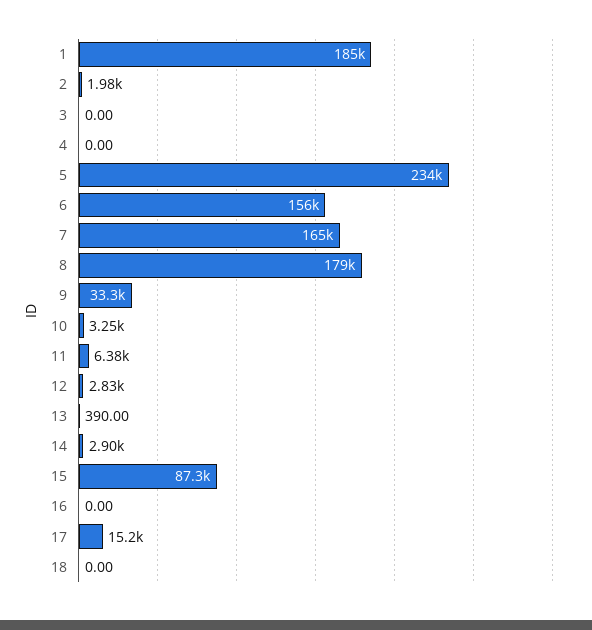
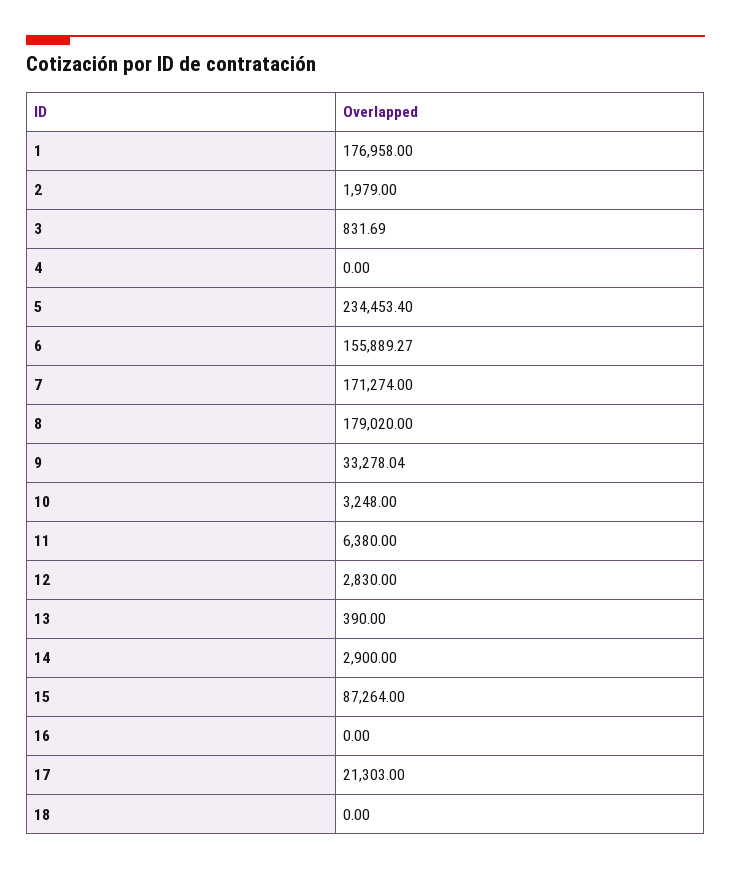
1: 185000 -> 176958
3: 0 -> 831.69
7: 165000 -> 171274
17: 15200 -> 21303

